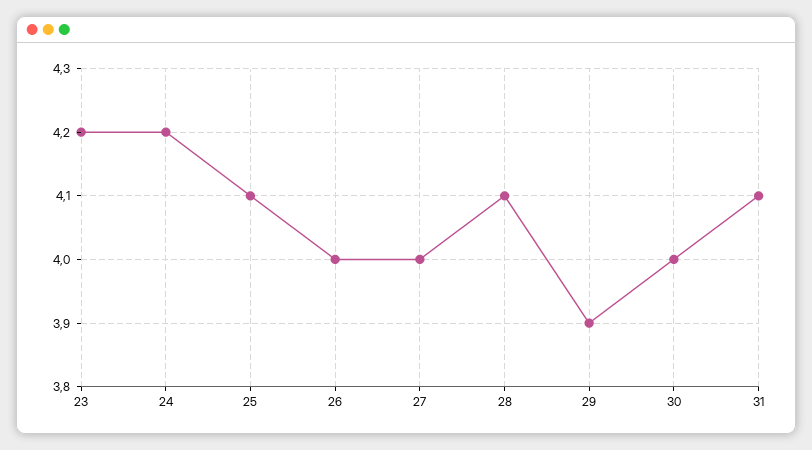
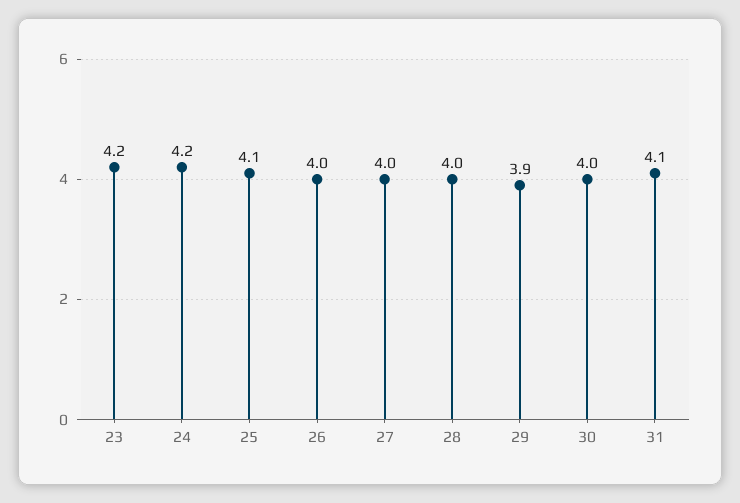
28: 4.1 -> 4

